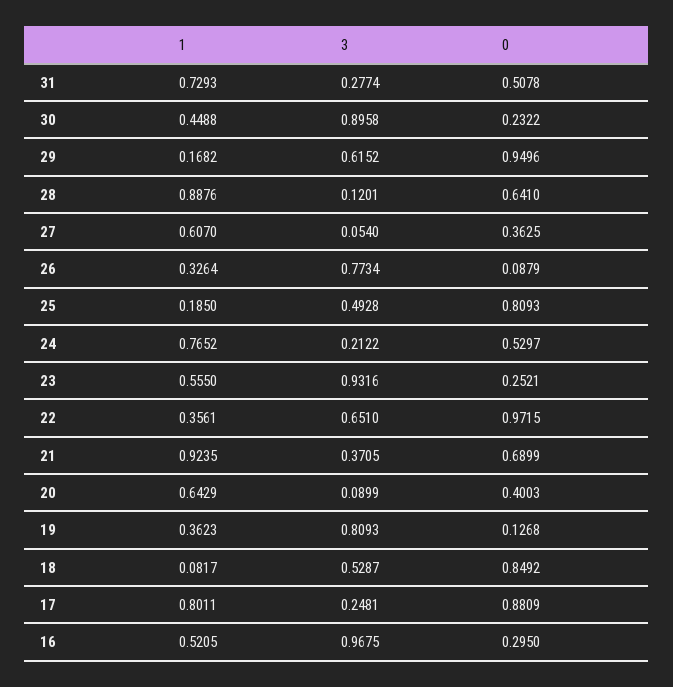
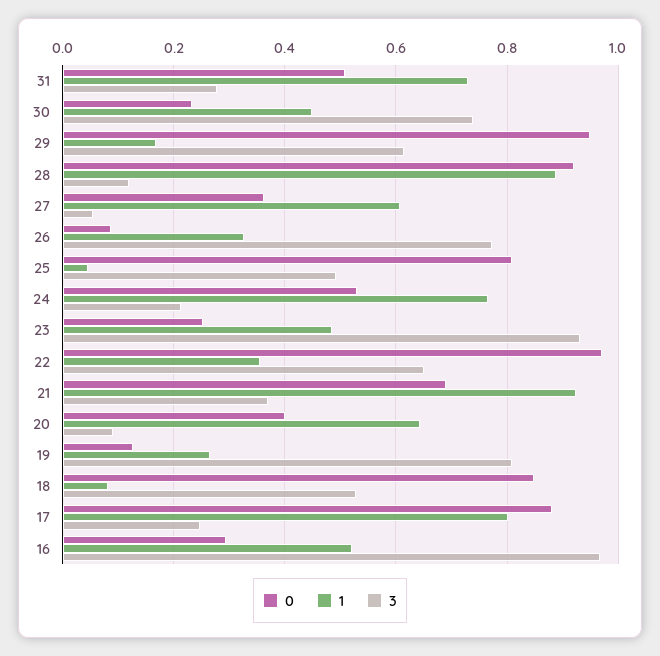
3, 30: 0.8958 -> 0.74
0, 28: 0.641 -> 0.92
1, 25: 0.185 -> 0.04
1, 23: 0.555 -> 0.48
1, 19: 0.3623 -> 0.26

